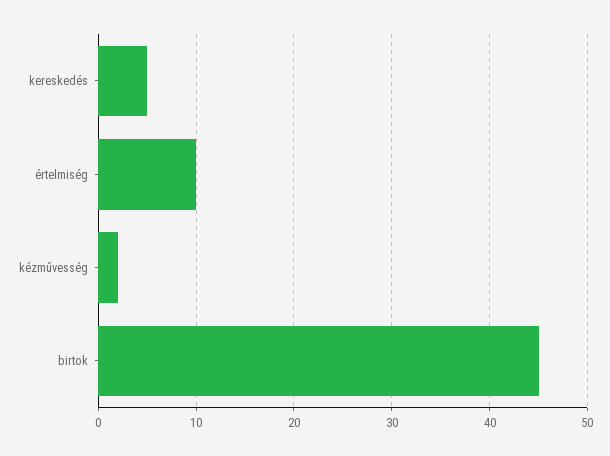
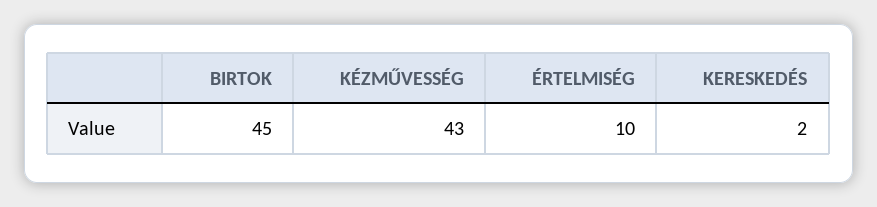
kereskedés: 5 -> 2
kézművesség: 2 -> 43

